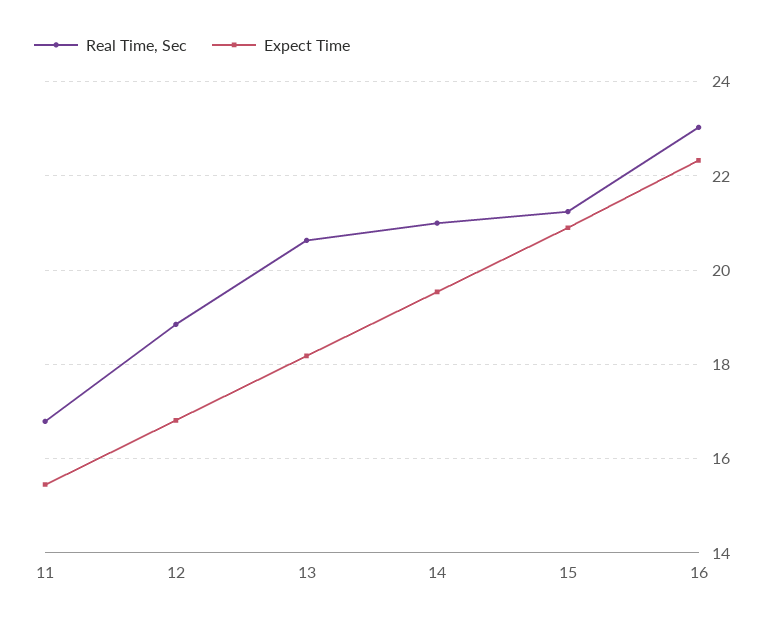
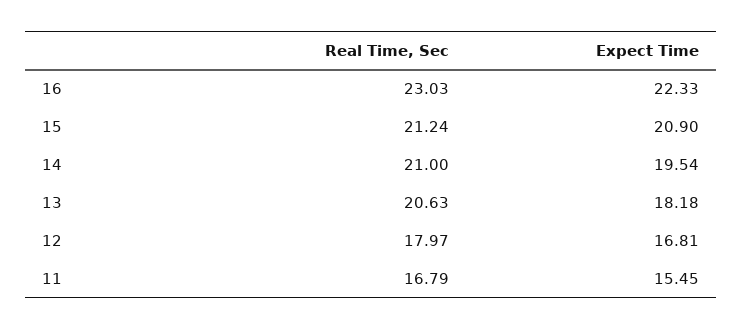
Real Time, Sec, 12: 18.8 -> 17.97

